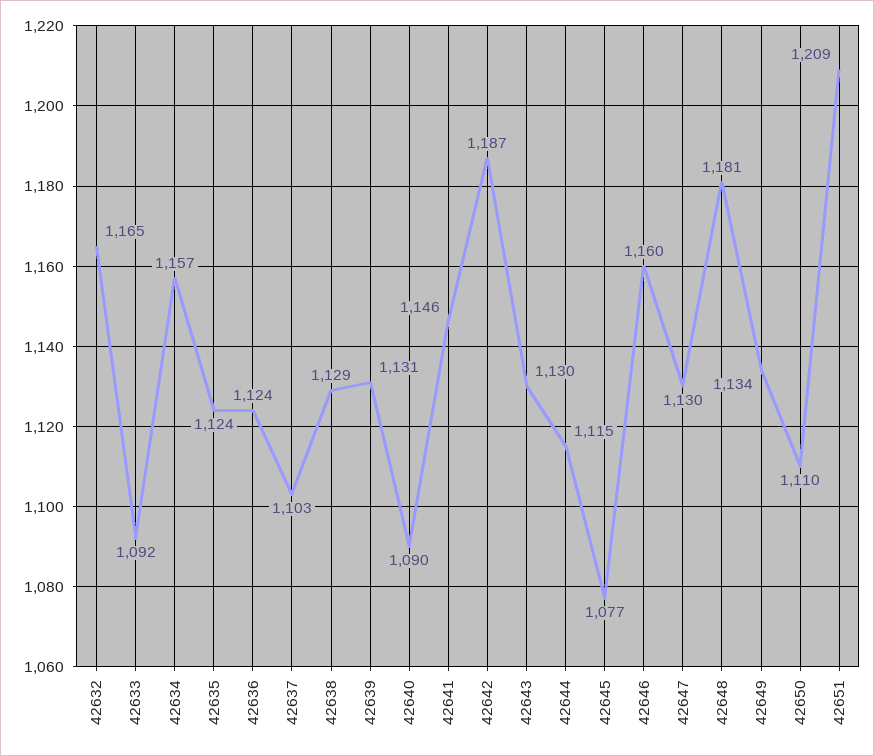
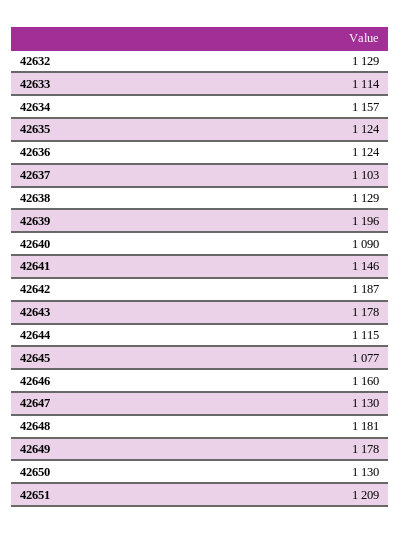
42632: 1165 -> 1129
42633: 1092 -> 1114
42639: 1131 -> 1196
42643: 1130 -> 1178
42649: 1134 -> 1178
42650: 1110 -> 1130

